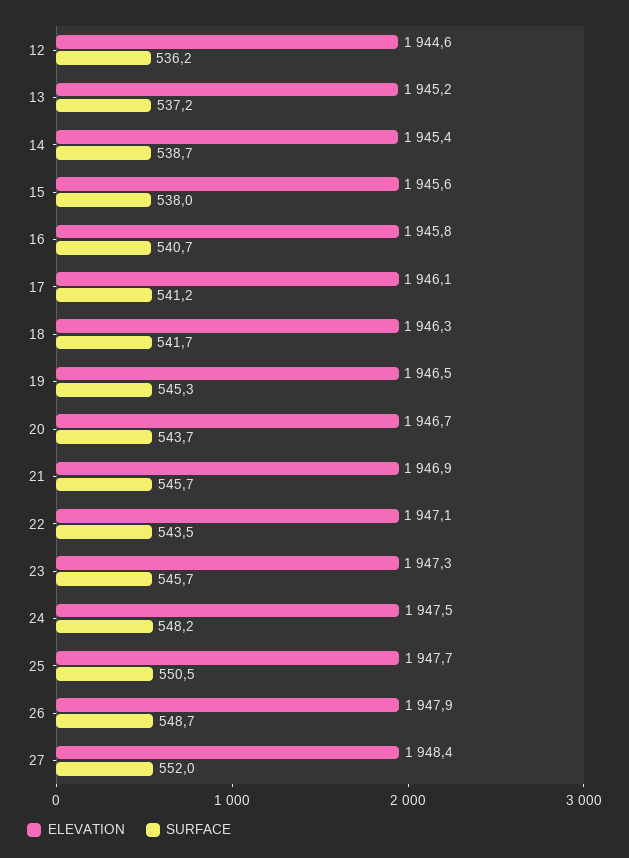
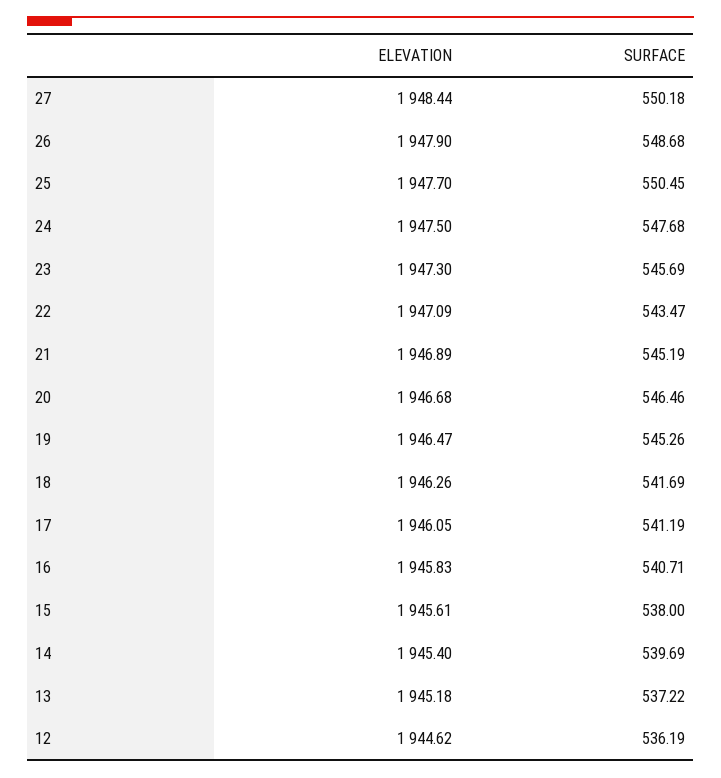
SURFACE, 14: 538.7 -> 539.69
SURFACE, 20: 543.7 -> 546.46
SURFACE, 21: 545.7 -> 545.19
SURFACE, 24: 548.2 -> 547.68
SURFACE, 27: 552 -> 550.18

